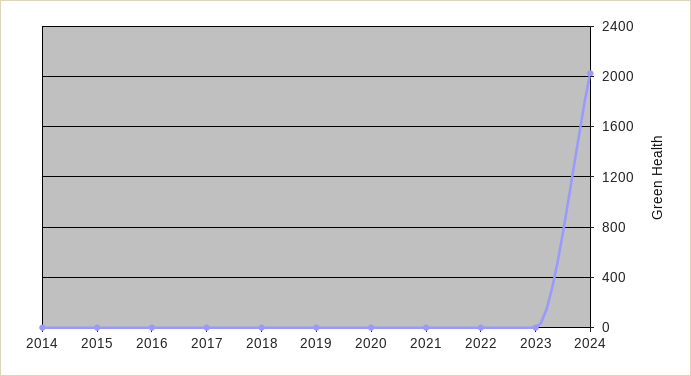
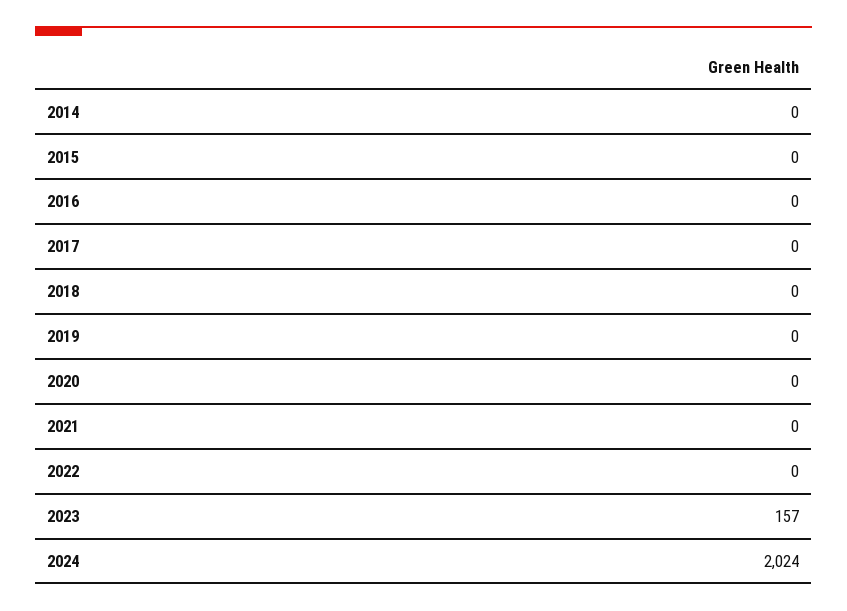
2023: 0 -> 157

